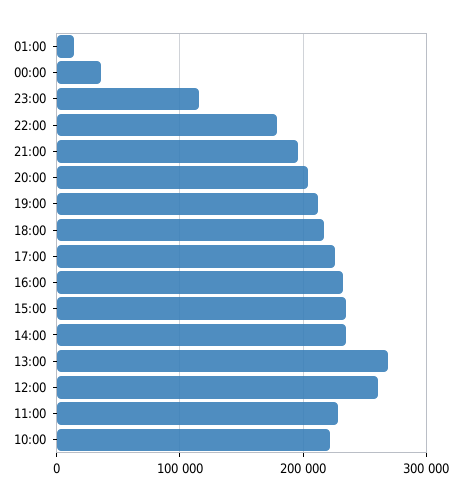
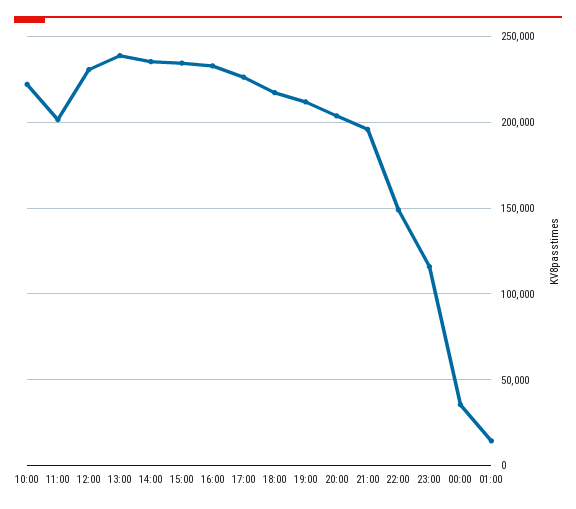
22:00: 180000 -> 150000
13:00: 270000 -> 240000
12:00: 260000 -> 230000
11:00: 230000 -> 200000

